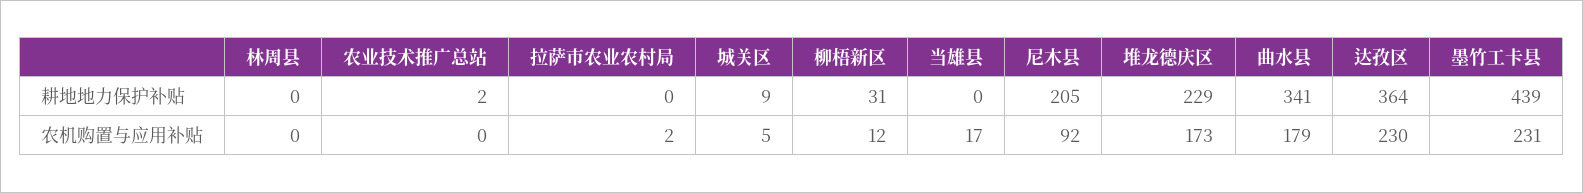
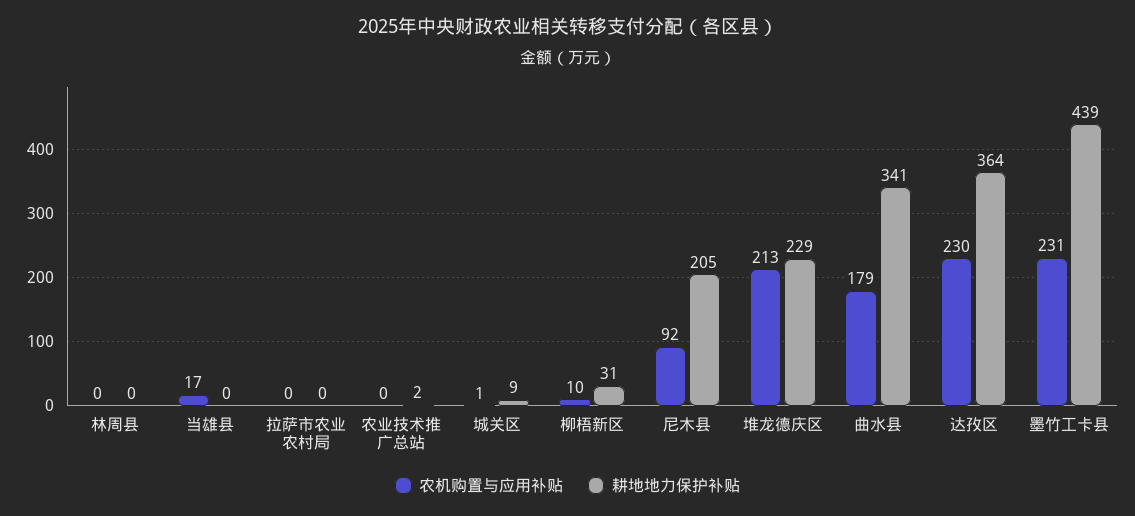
农机购置与应用补贴, 拉萨市农业农村局: 2 -> 0
农机购置与应用补贴, 城关区: 5 -> 1
农机购置与应用补贴, 柳梧新区: 12 -> 10
农机购置与应用补贴, 堆龙德庆区: 173 -> 213

